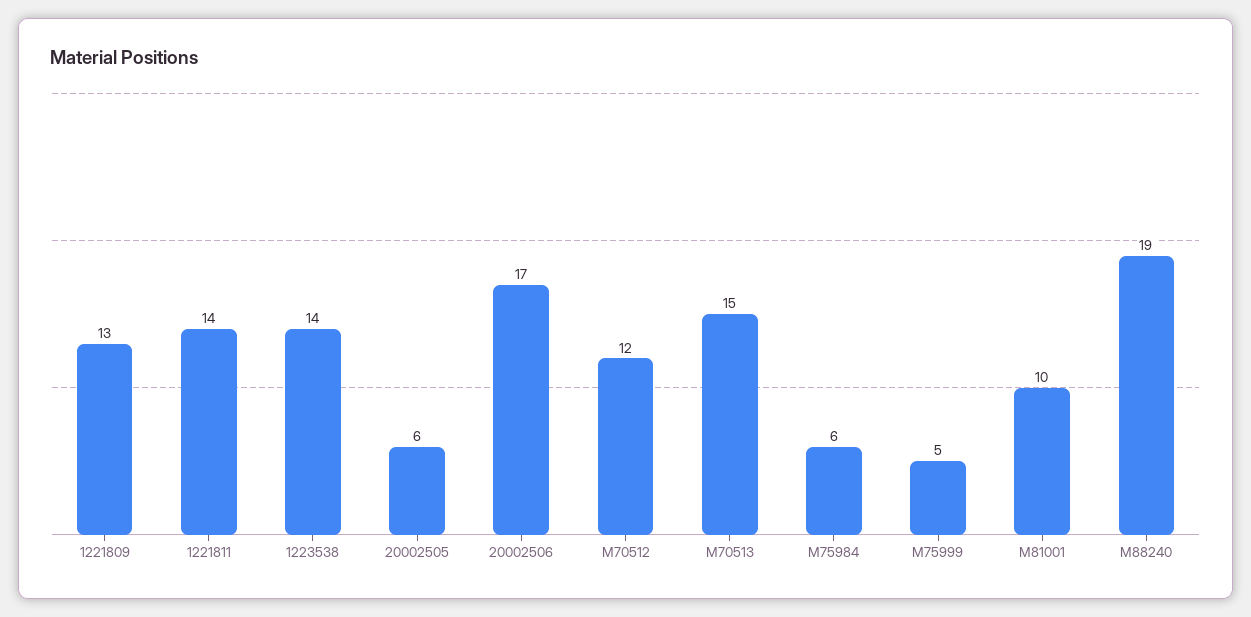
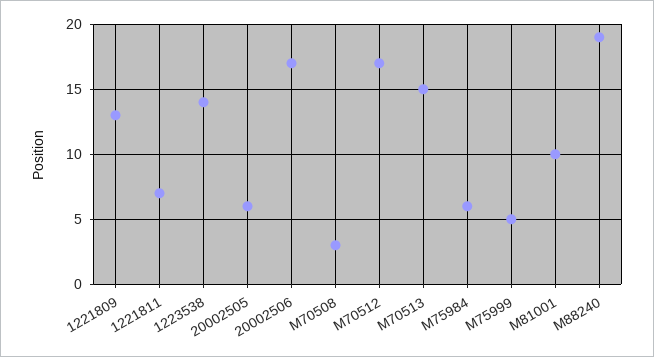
1221811: 14 -> 7
M70512: 12 -> 17
M70508: none -> 3

